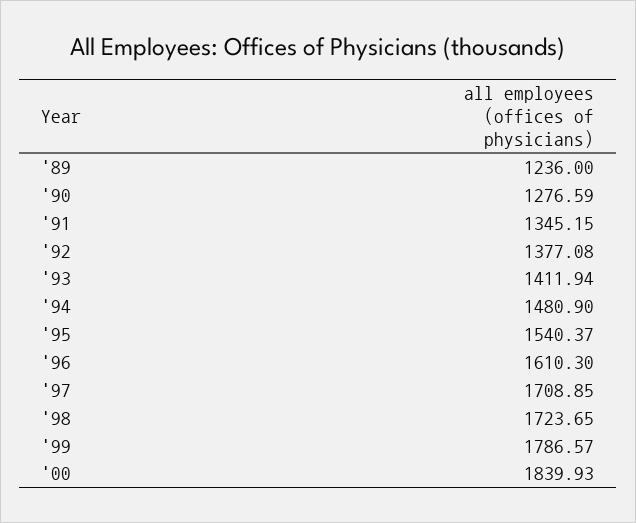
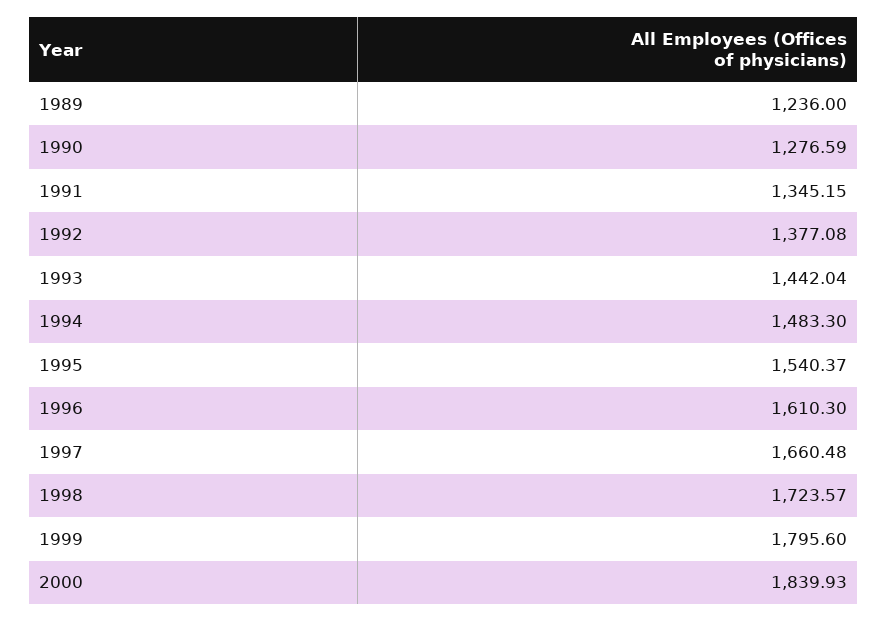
'93: 1411.94 -> 1442.04
'94: 1480.9 -> 1483.3
'97: 1708.85 -> 1660.48
'98: 1723.65 -> 1723.57
'99: 1786.57 -> 1795.6

